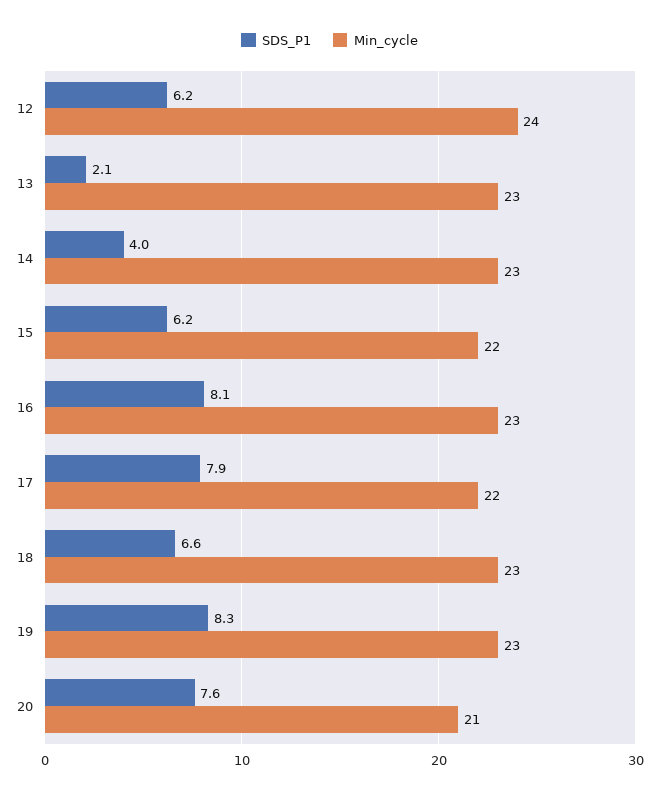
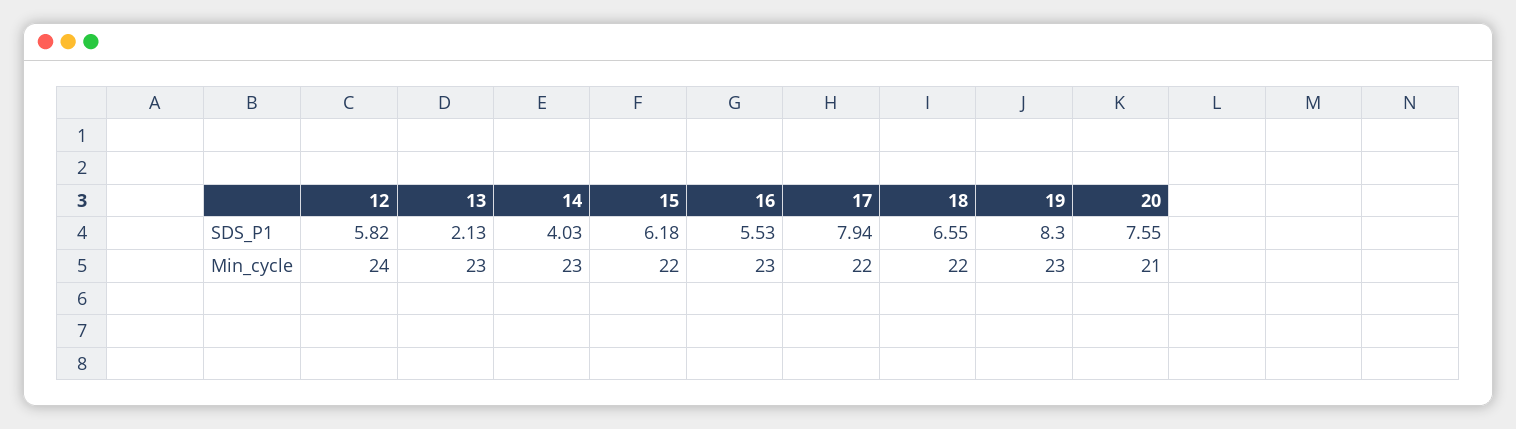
SDS_P1, 12: 6.2 -> 5.82
SDS_P1, 16: 8.1 -> 5.53
Min_cycle, 18: 23 -> 22

